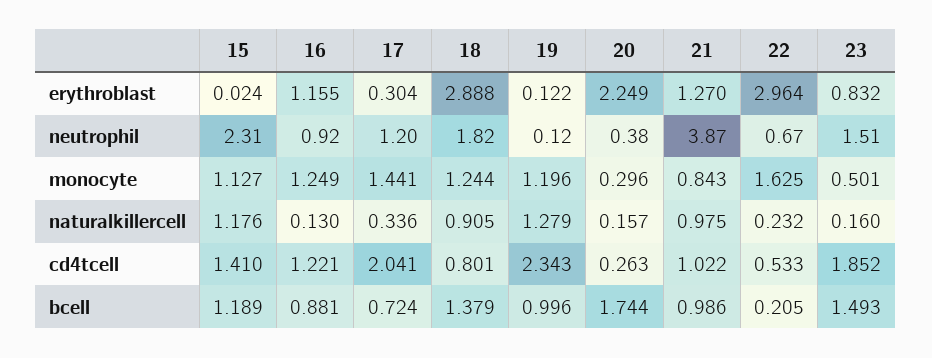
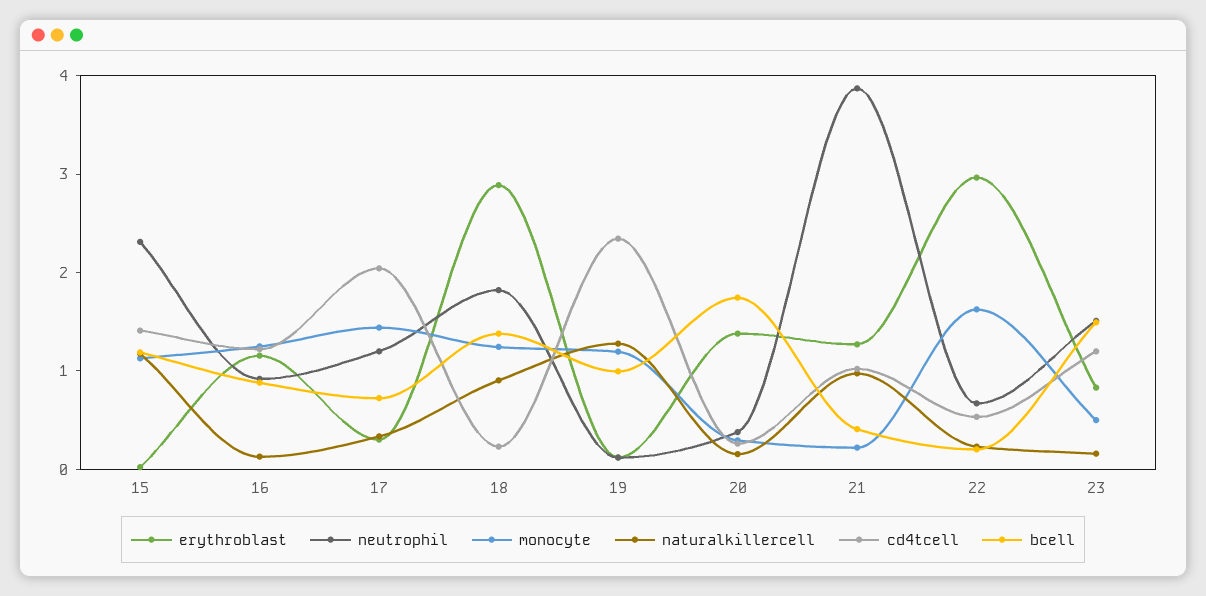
erythroblast, 20: 2.249 -> 1.4
monocyte, 21: 0.843 -> 0.2
cd4tcell, 18: 0.801 -> 0.2
cd4tcell, 23: 1.852 -> 1.2
bcell, 21: 0.986 -> 0.4

